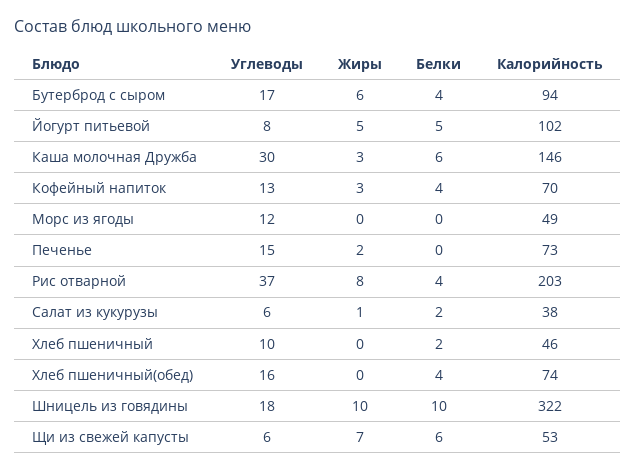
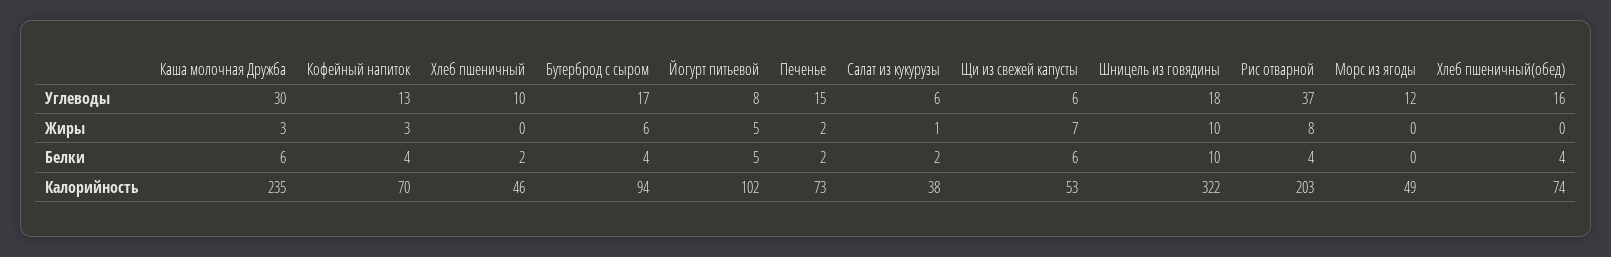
Калорийность, Каша молочная Дружба: 146 -> 235
Белки, Печенье: 0 -> 2

